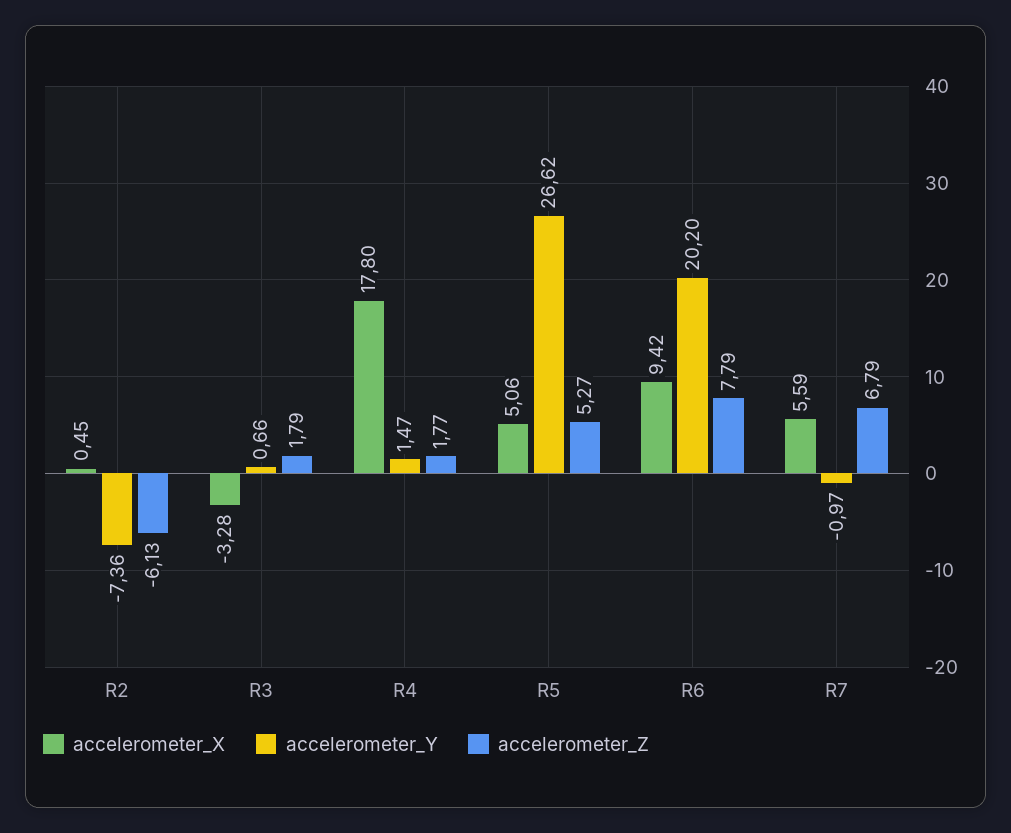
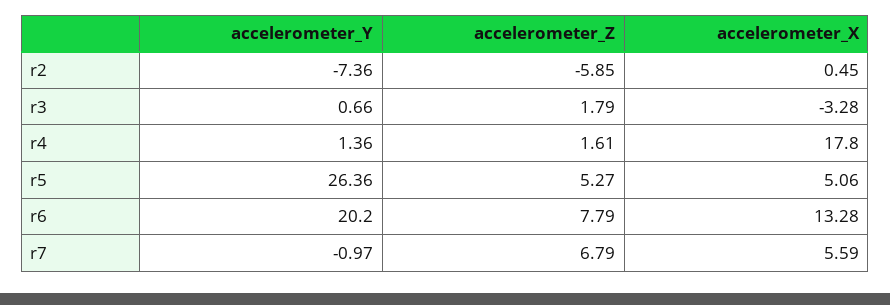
accelerometer_Z, R2: -6.13 -> -5.85
accelerometer_Y, R4: 1.47 -> 1.36
accelerometer_Z, R4: 1.77 -> 1.61
accelerometer_Y, R5: 26.62 -> 26.36
accelerometer_X, R6: 9.42 -> 13.28

